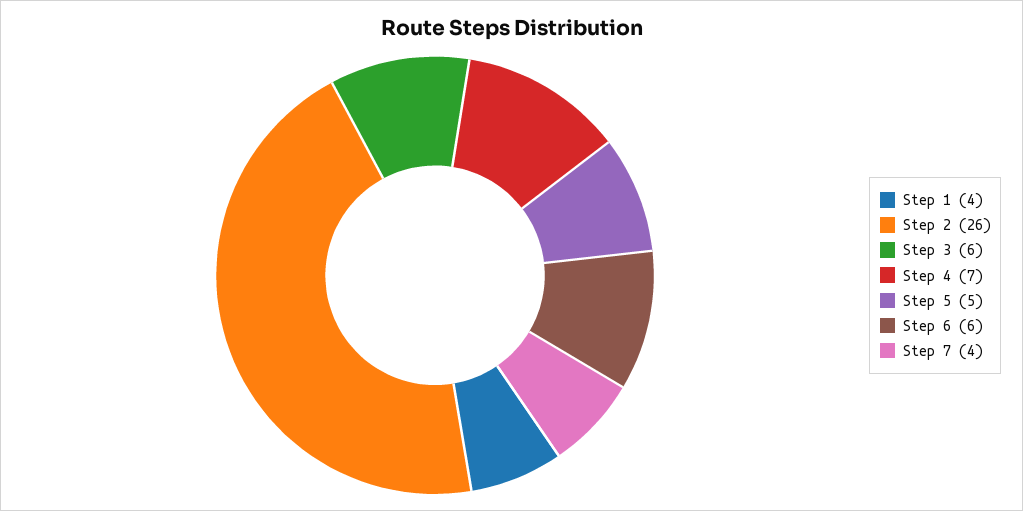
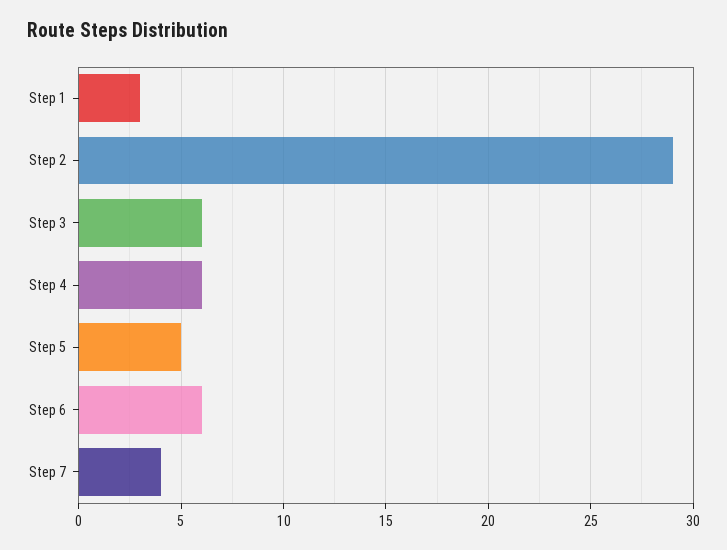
Step 1: 4 -> 3
Step 2: 26 -> 29
Step 4: 7 -> 6

